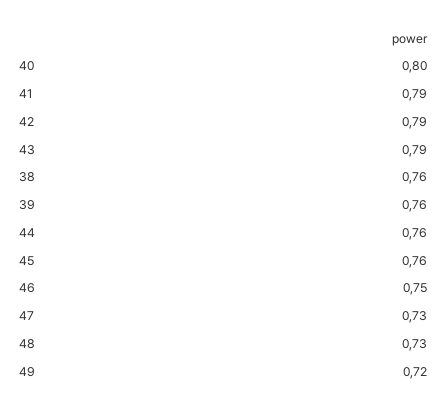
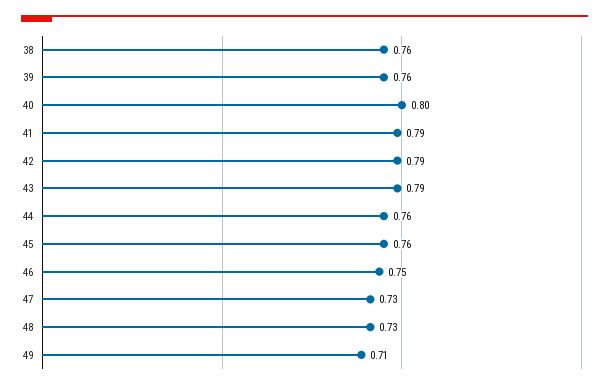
49: 0.72 -> 0.71

